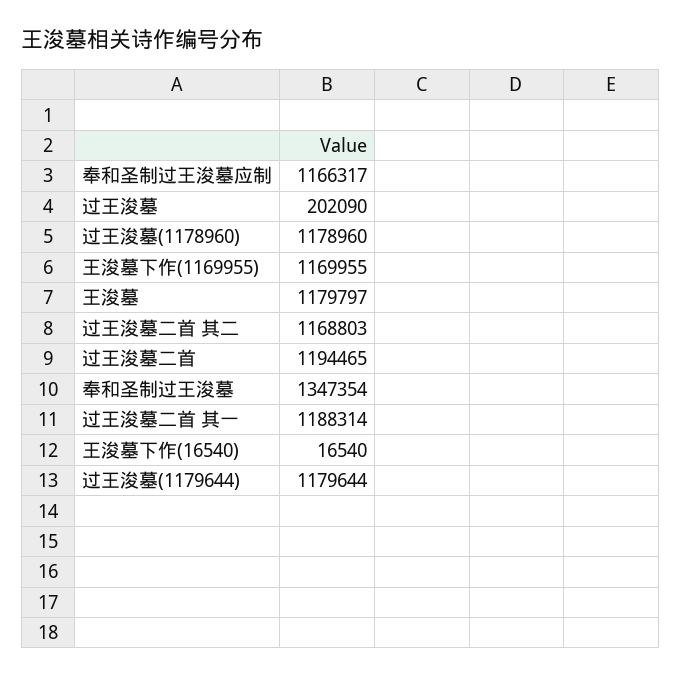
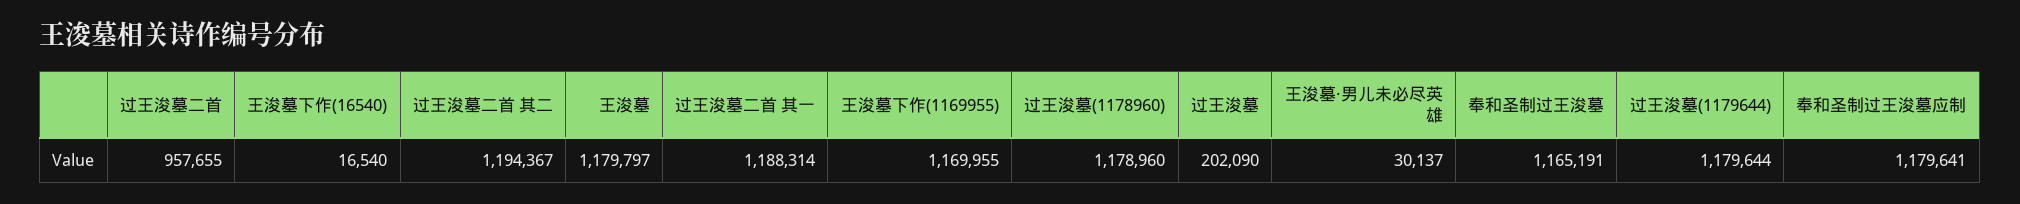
奉和圣制过王浚墓应制: 1166317 -> 1179641
过王浚墓二首 其二: 1168803 -> 1194367
过王浚墓二首: 1194465 -> 957655
奉和圣制过王浚墓: 1347354 -> 1165191
王浚墓·男儿未必尽英雄: none -> 30137

